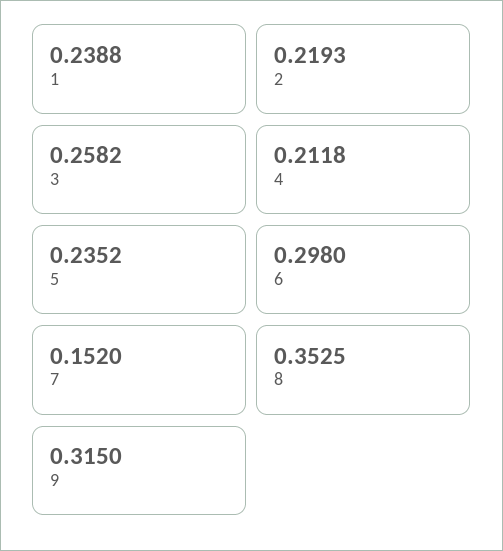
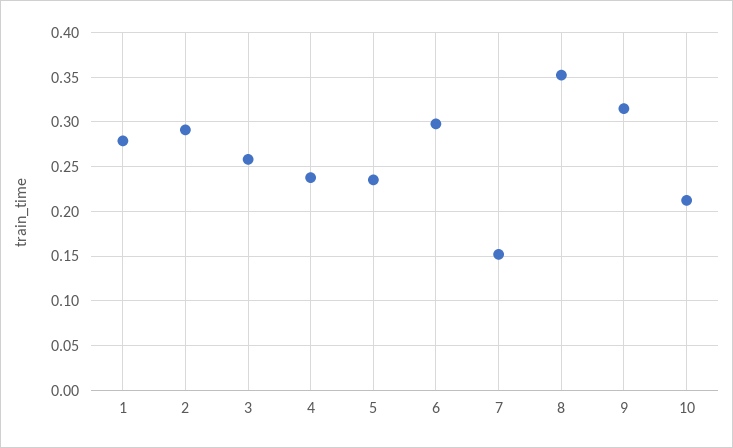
1: 0.2388 -> 0.28
2: 0.2193 -> 0.29
4: 0.2118 -> 0.24
10: none -> 0.21

